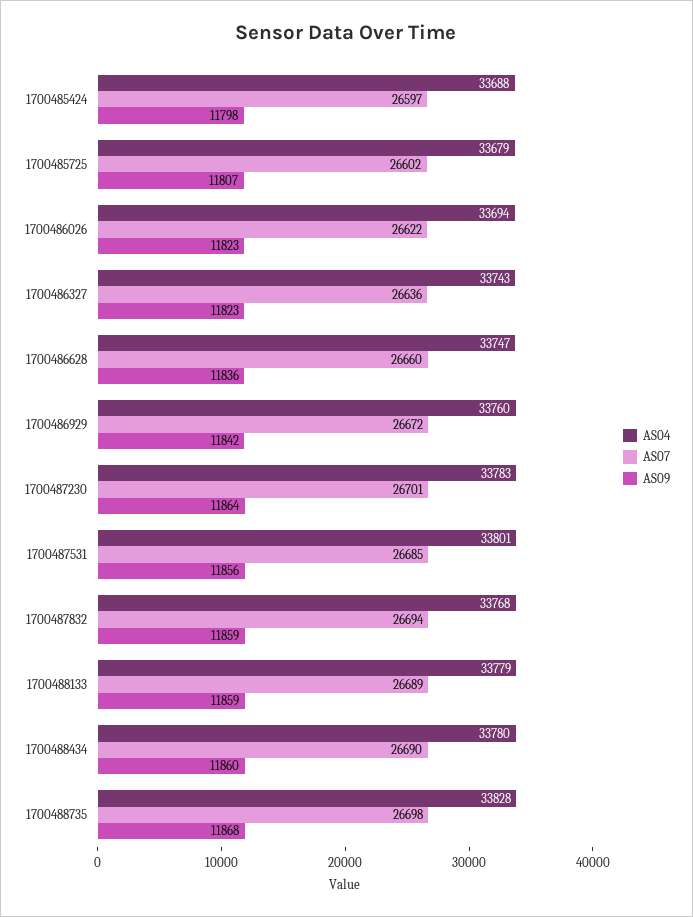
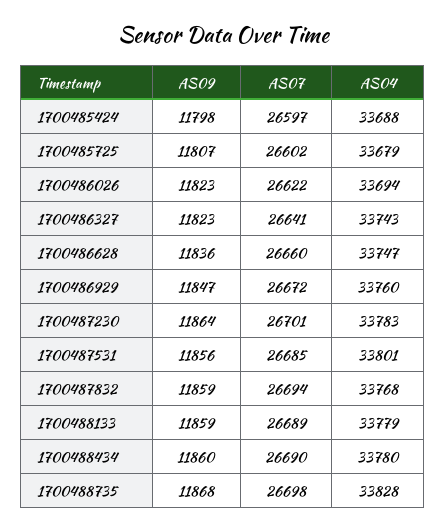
AS07, 1700486327: 26636 -> 26641
AS09, 1700486929: 11842 -> 11847

